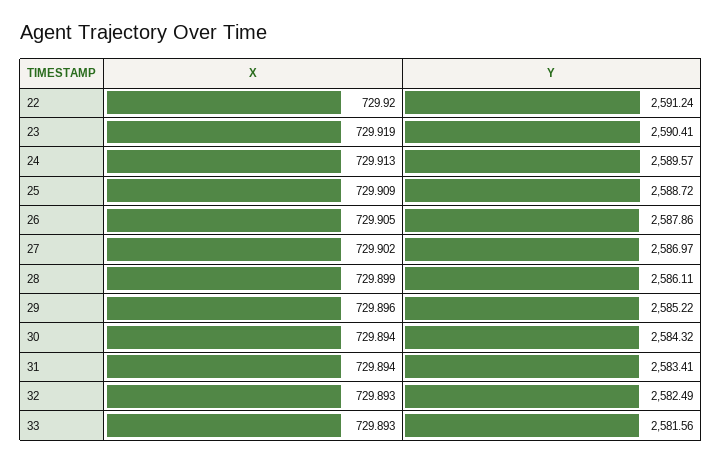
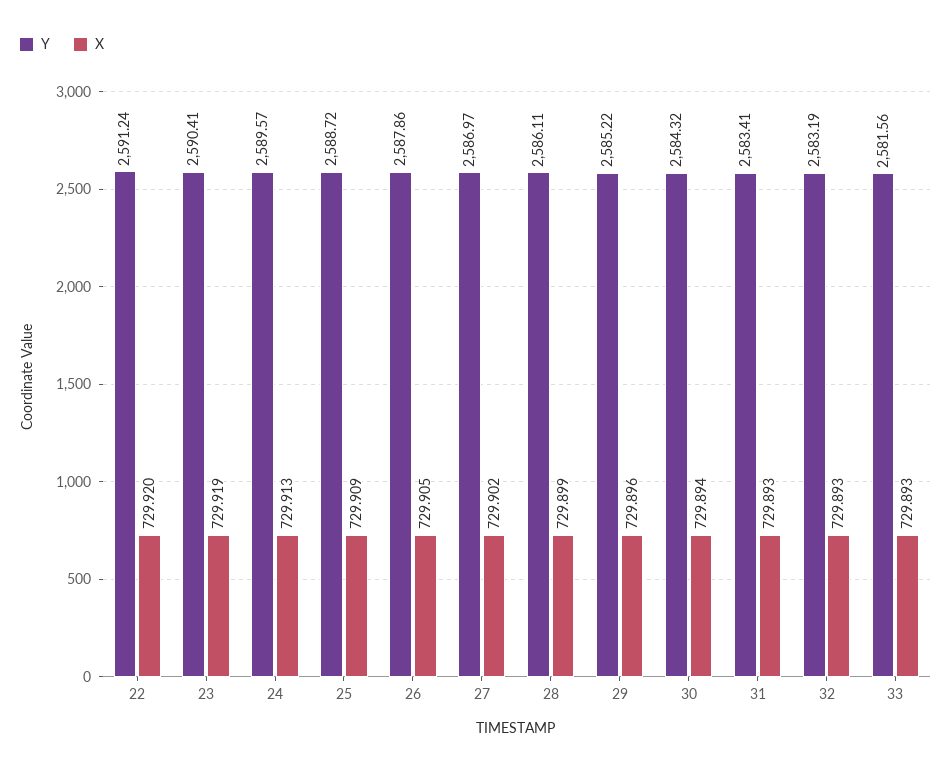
X, 31: 729.894 -> 729.893
Y, 32: 2582.49 -> 2583.19

